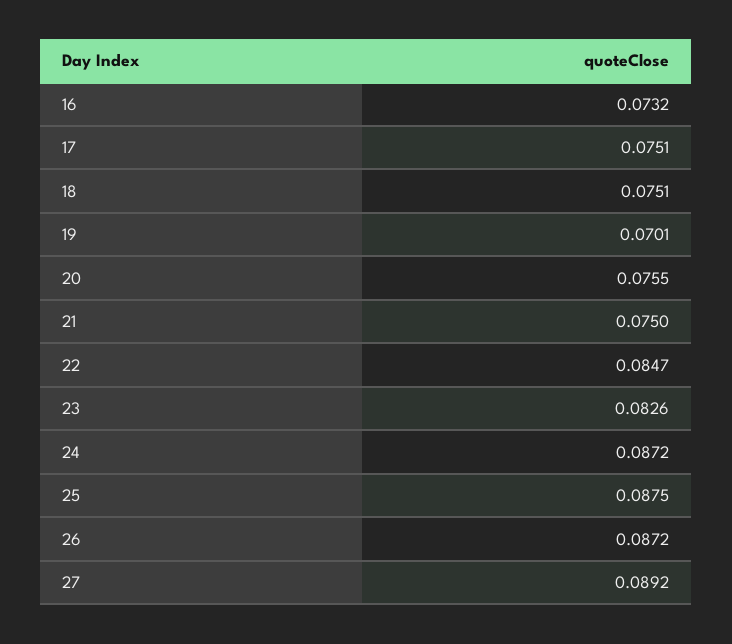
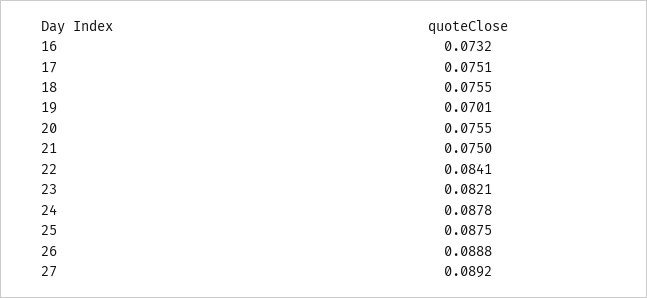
18: 0.0751 -> 0.0755
22: 0.0847 -> 0.0841
23: 0.0826 -> 0.0821
24: 0.0872 -> 0.0878
26: 0.0872 -> 0.0888

